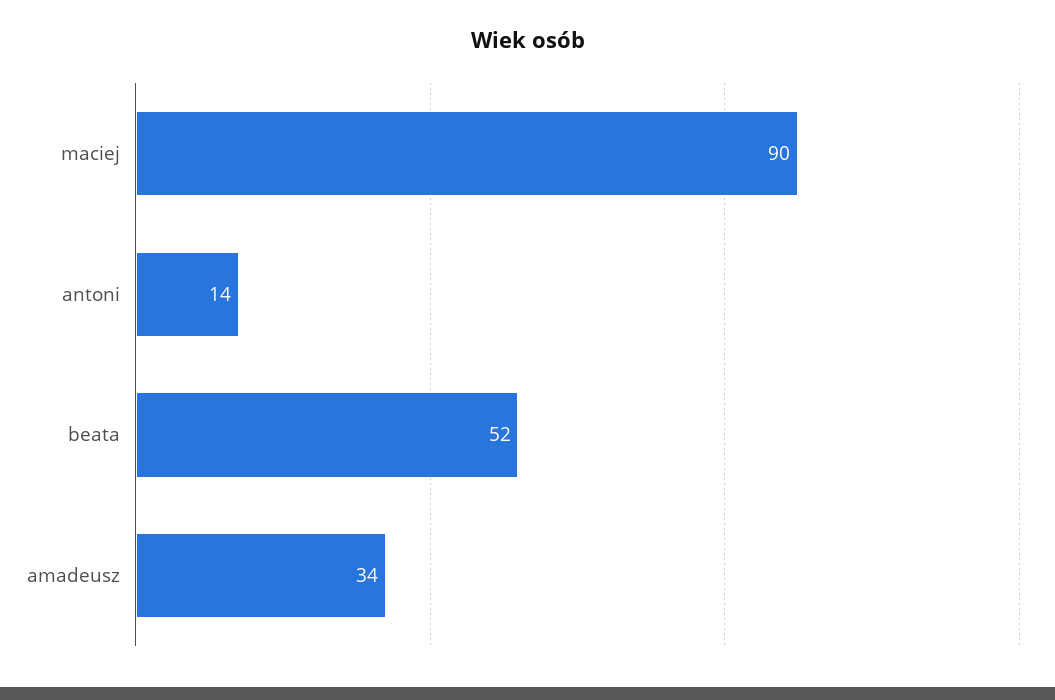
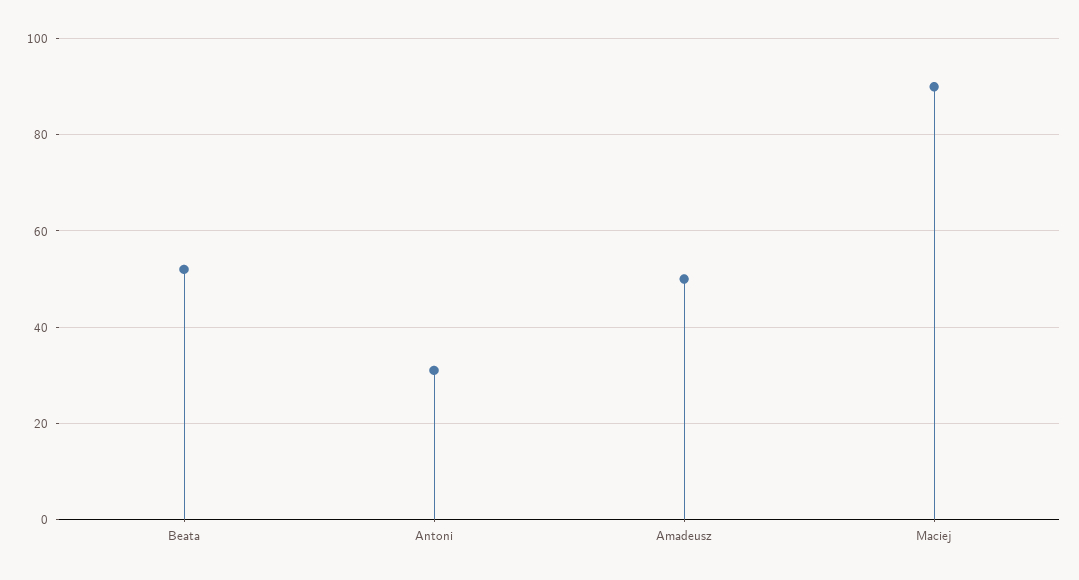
antoni: 14 -> 30
amadeusz: 34 -> 50

